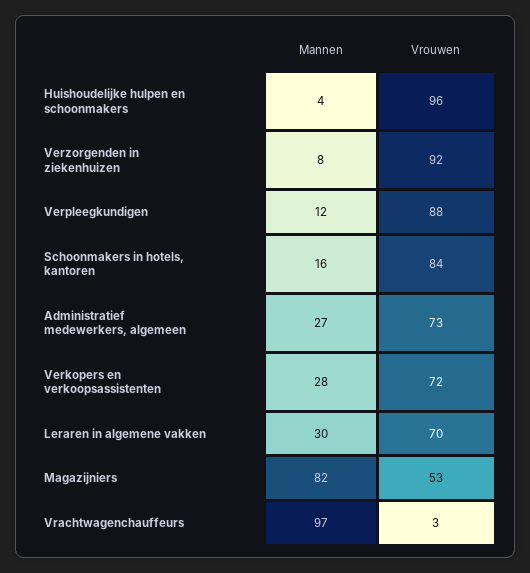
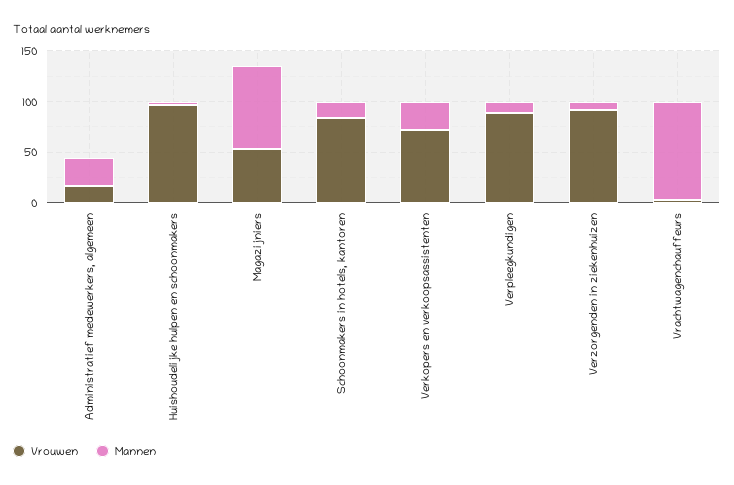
Vrouwen, Administratief medewerkers, algemeen: 73 -> 20
Mannen, Leraren in algemene vakken: 30 -> none
Vrouwen, Leraren in algemene vakken: 70 -> none

